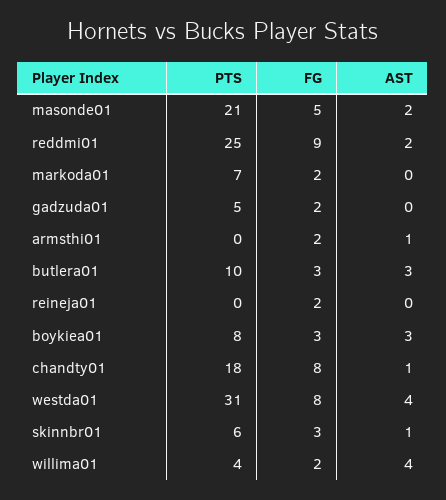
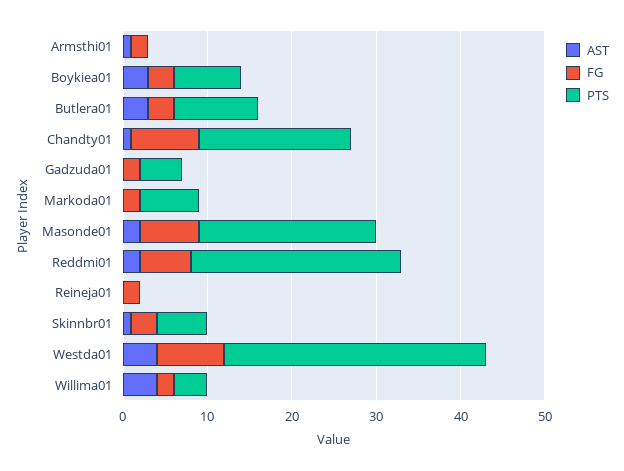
FG, masonde01: 5 -> 7
FG, reddmi01: 9 -> 6

